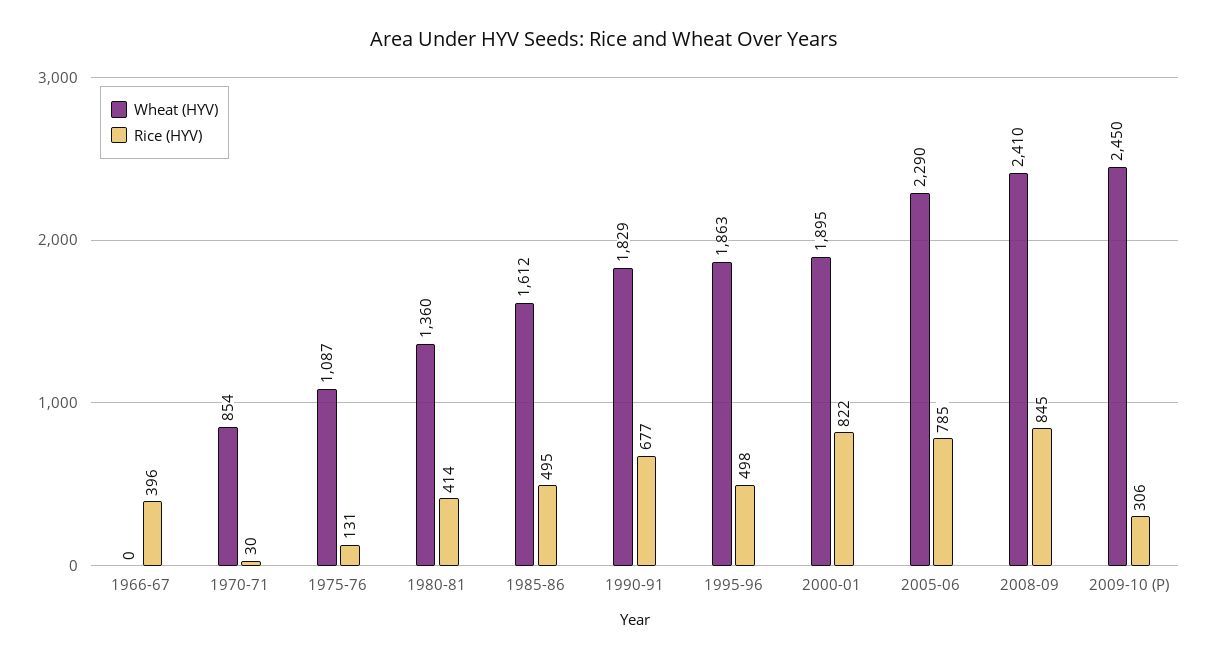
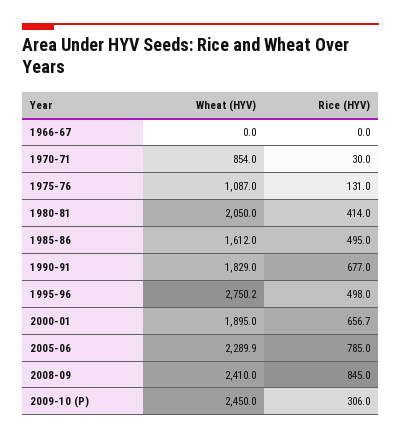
Rice (HYV), 1966-67: 396 -> 0
Wheat (HYV), 1980-81: 1360 -> 2050
Wheat (HYV), 1995-96: 1863 -> 2750.2
Rice (HYV), 2000-01: 822 -> 656.7

